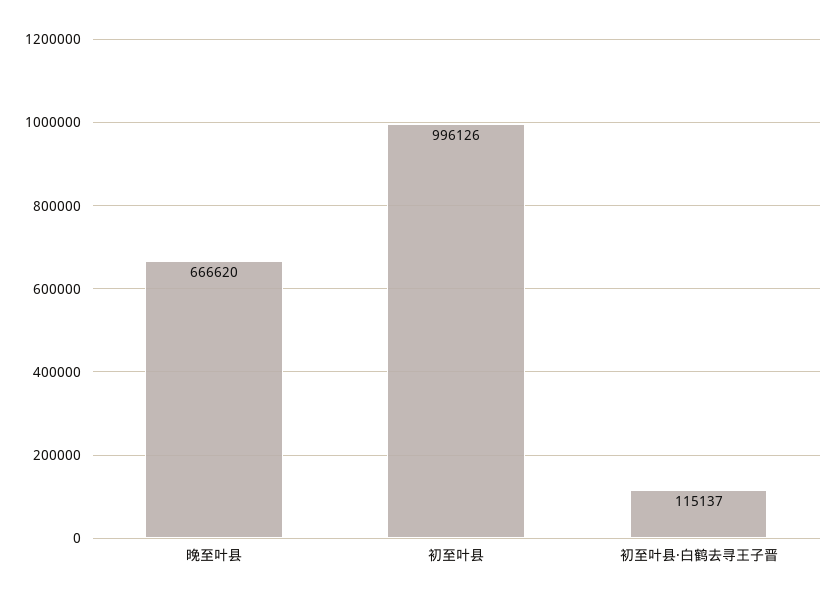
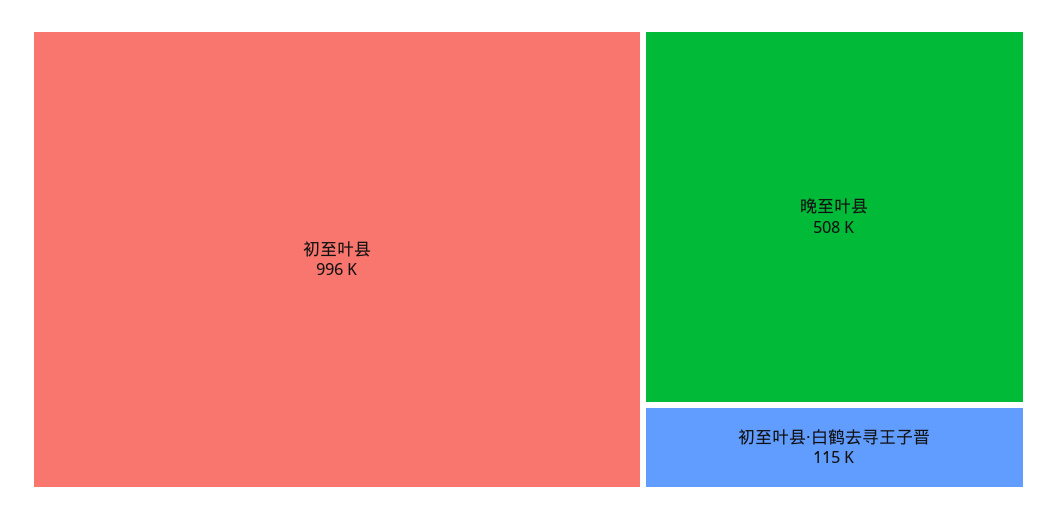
晚至叶县: 666620 -> 508000

